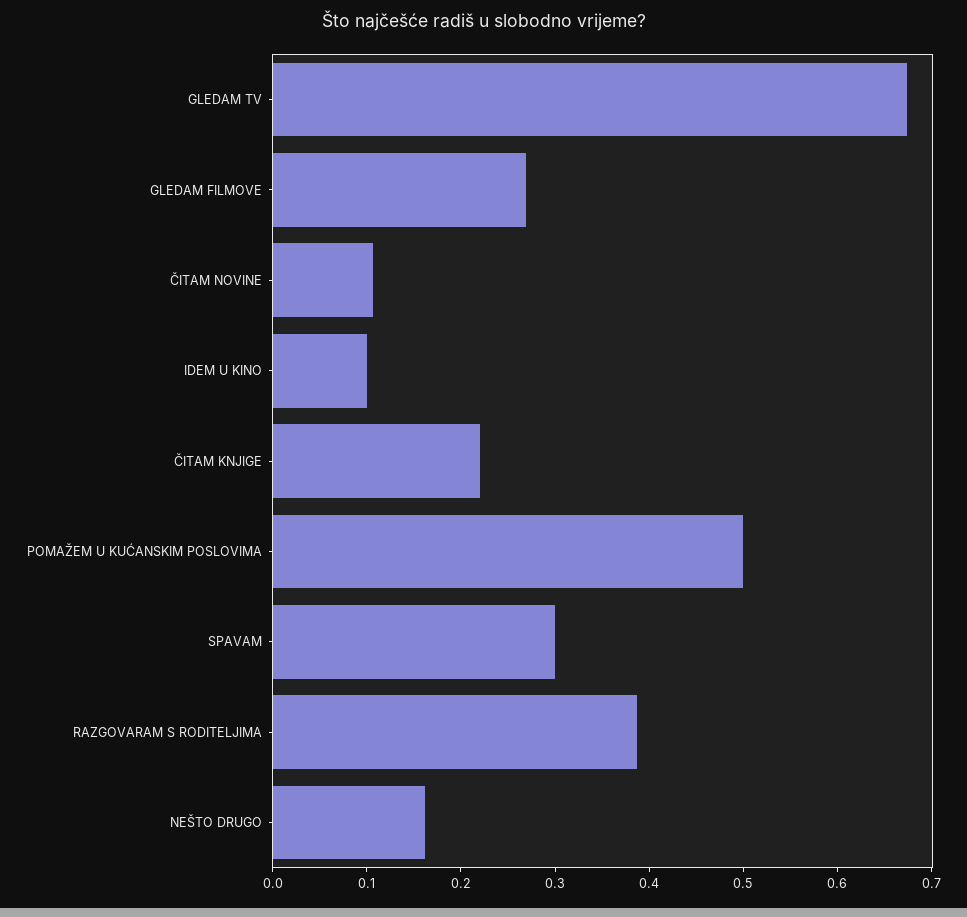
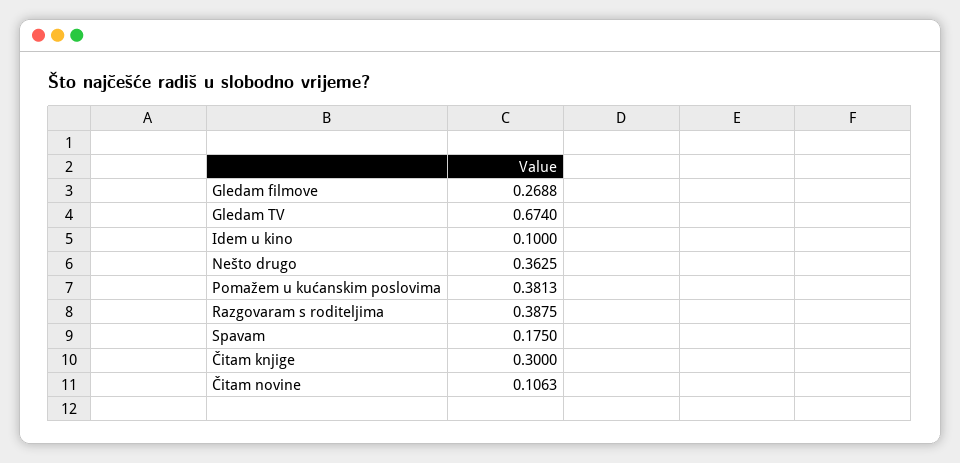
ČITAM KNJIGE: 0.22 -> 0.3
POMAŽEM U KUĆANSKIM POSLOVIMA: 0.5 -> 0.3813
SPAVAM: 0.3 -> 0.175
NEŠTO DRUGO: 0.16 -> 0.3625

